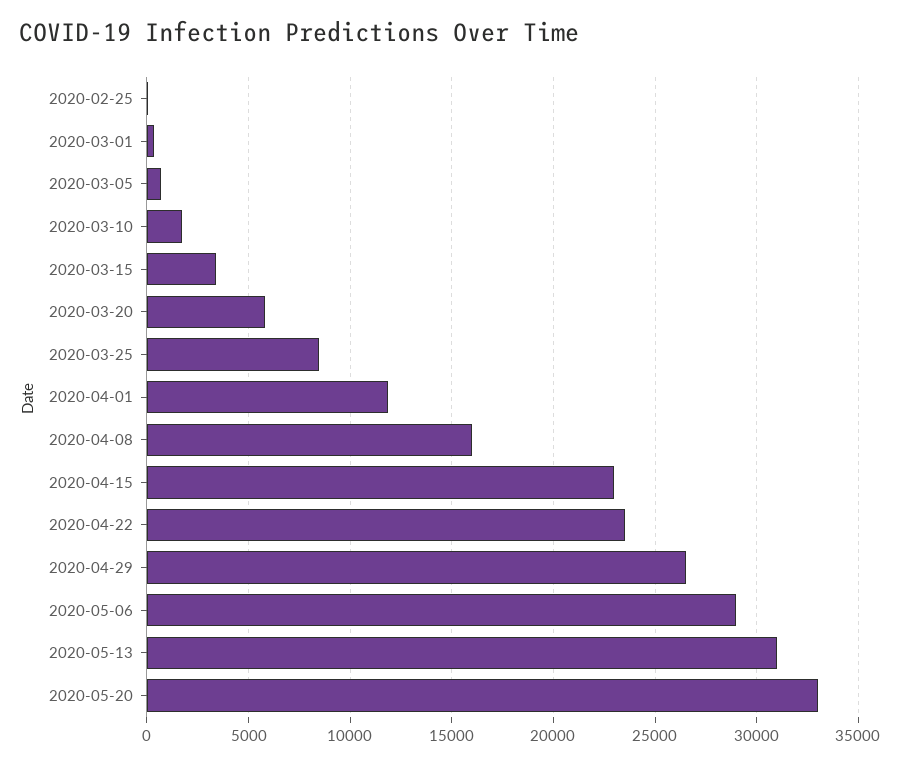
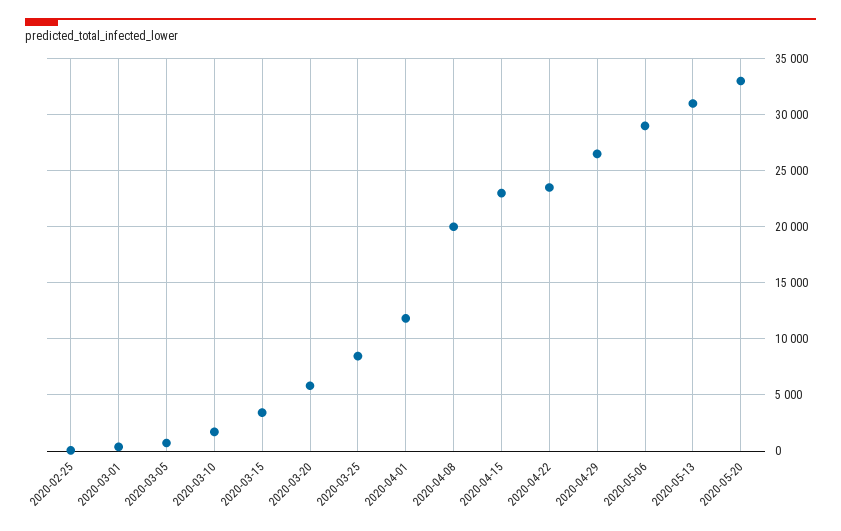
2020-04-08: 16000 -> 20000

